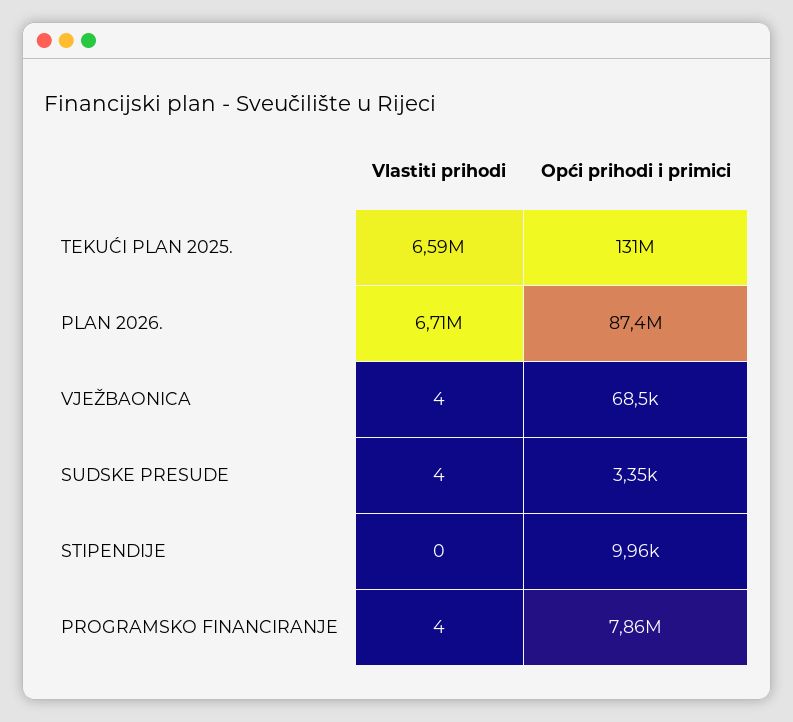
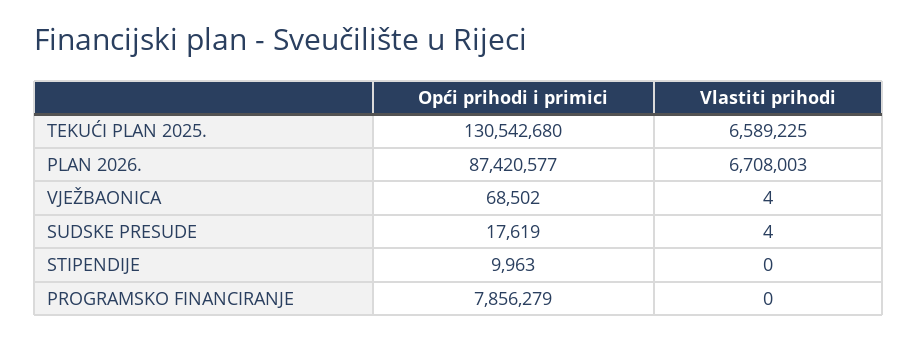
Opći prihodi i primici, SUDSKE PRESUDE: 3350 -> 17619
Vlastiti prihodi, PROGRAMSKO FINANCIRANJE: 4 -> 0

